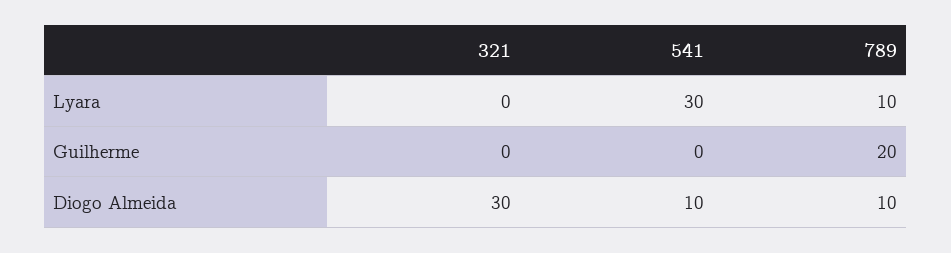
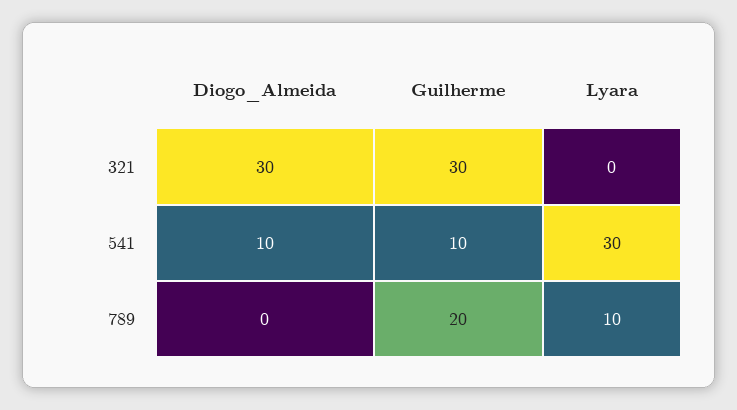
321, Guilherme: 0 -> 30
541, Guilherme: 0 -> 10
789, Diogo Almeida: 10 -> 0

